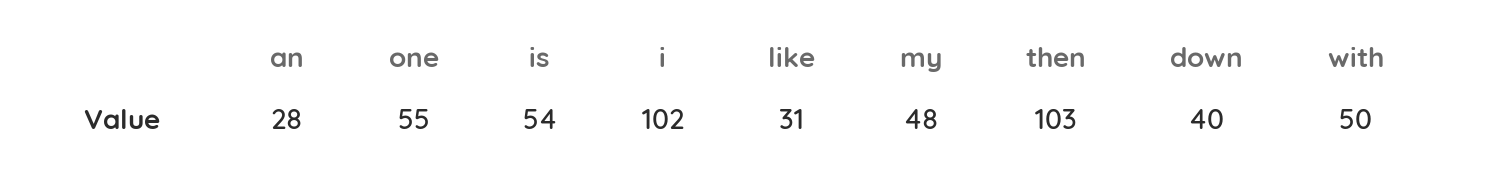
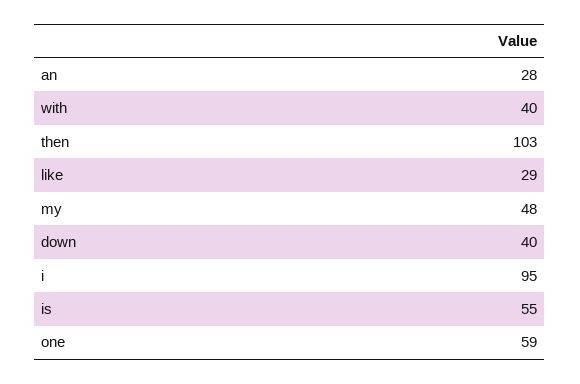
one: 55 -> 59
is: 54 -> 55
i: 102 -> 95
like: 31 -> 29
with: 50 -> 40

